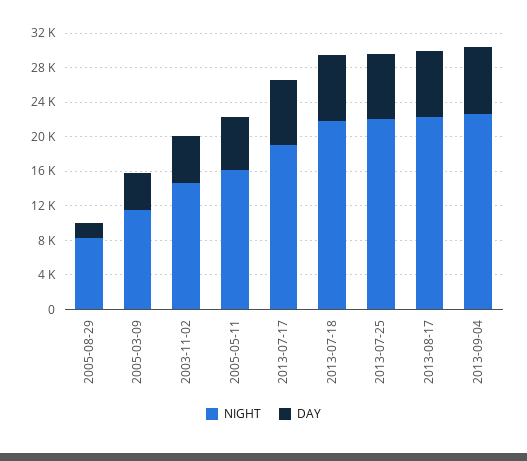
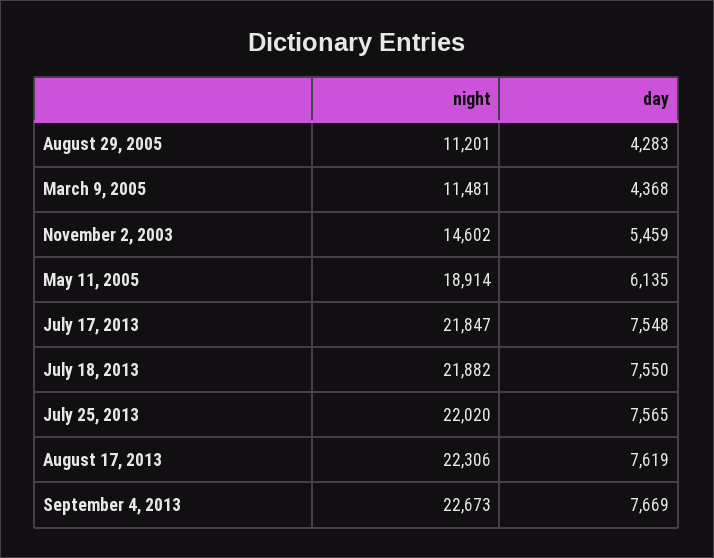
NIGHT, 2005-08-29: 8000 -> 11201
DAY, 2005-08-29: 2000 -> 4283
NIGHT, 2005-05-11: 16000 -> 18914
NIGHT, 2013-07-17: 19000 -> 21847

